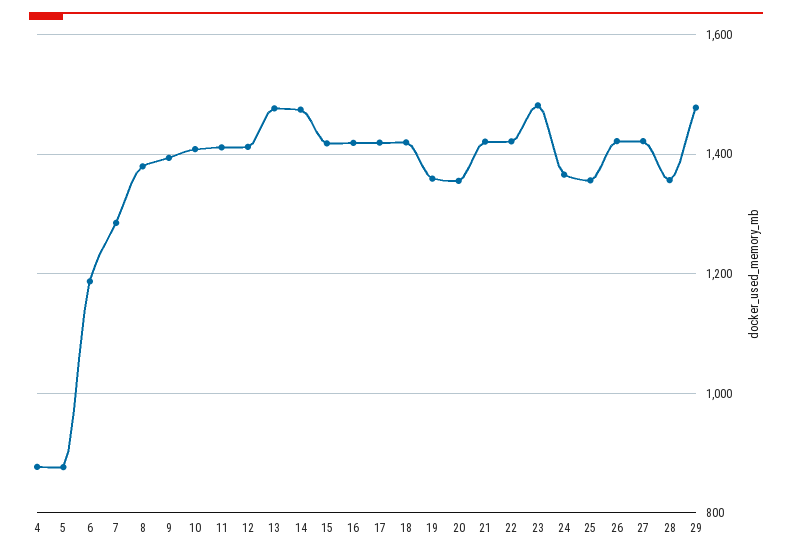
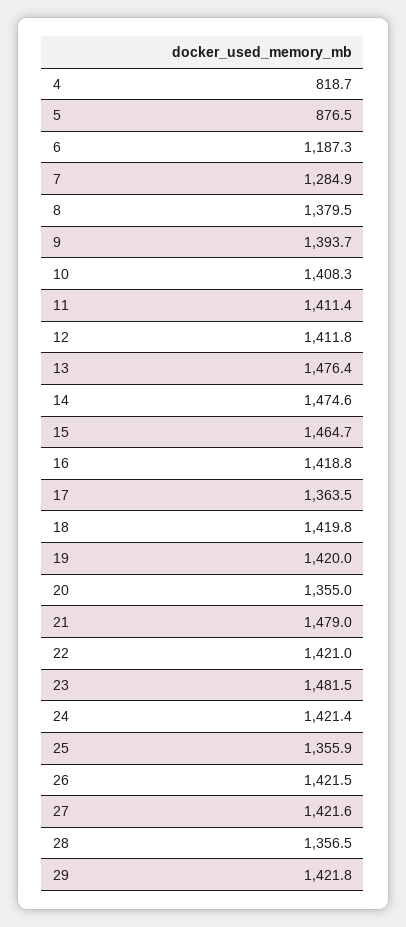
4: 880 -> 818.7
15: 1420 -> 1464.7
17: 1420 -> 1363.5
19: 1360 -> 1420
21: 1420 -> 1479
24: 1360 -> 1421.4
29: 1480 -> 1421.8

